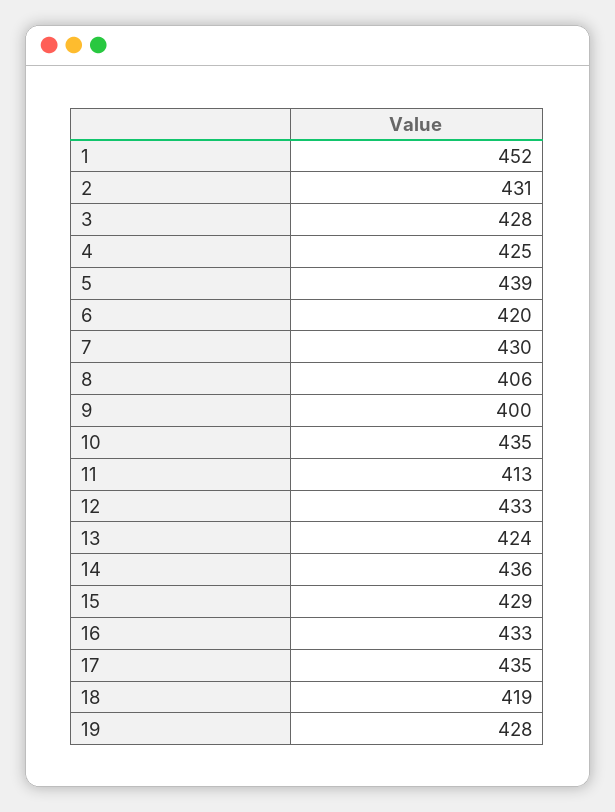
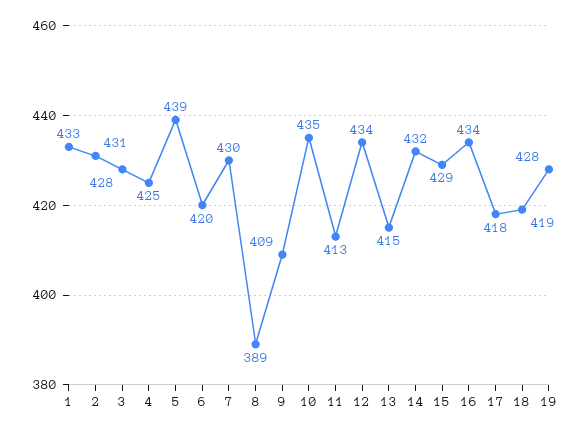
1: 452 -> 433
8: 406 -> 389
9: 400 -> 409
12: 433 -> 434
13: 424 -> 415
14: 436 -> 432
16: 433 -> 434
17: 435 -> 418

